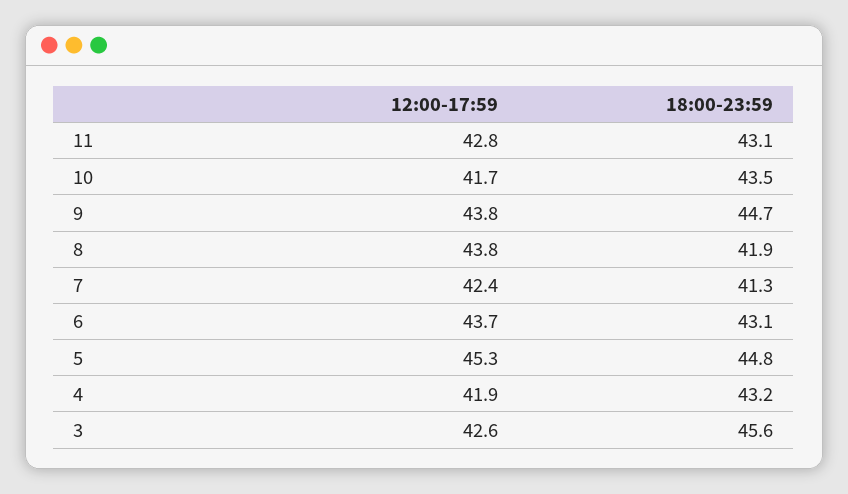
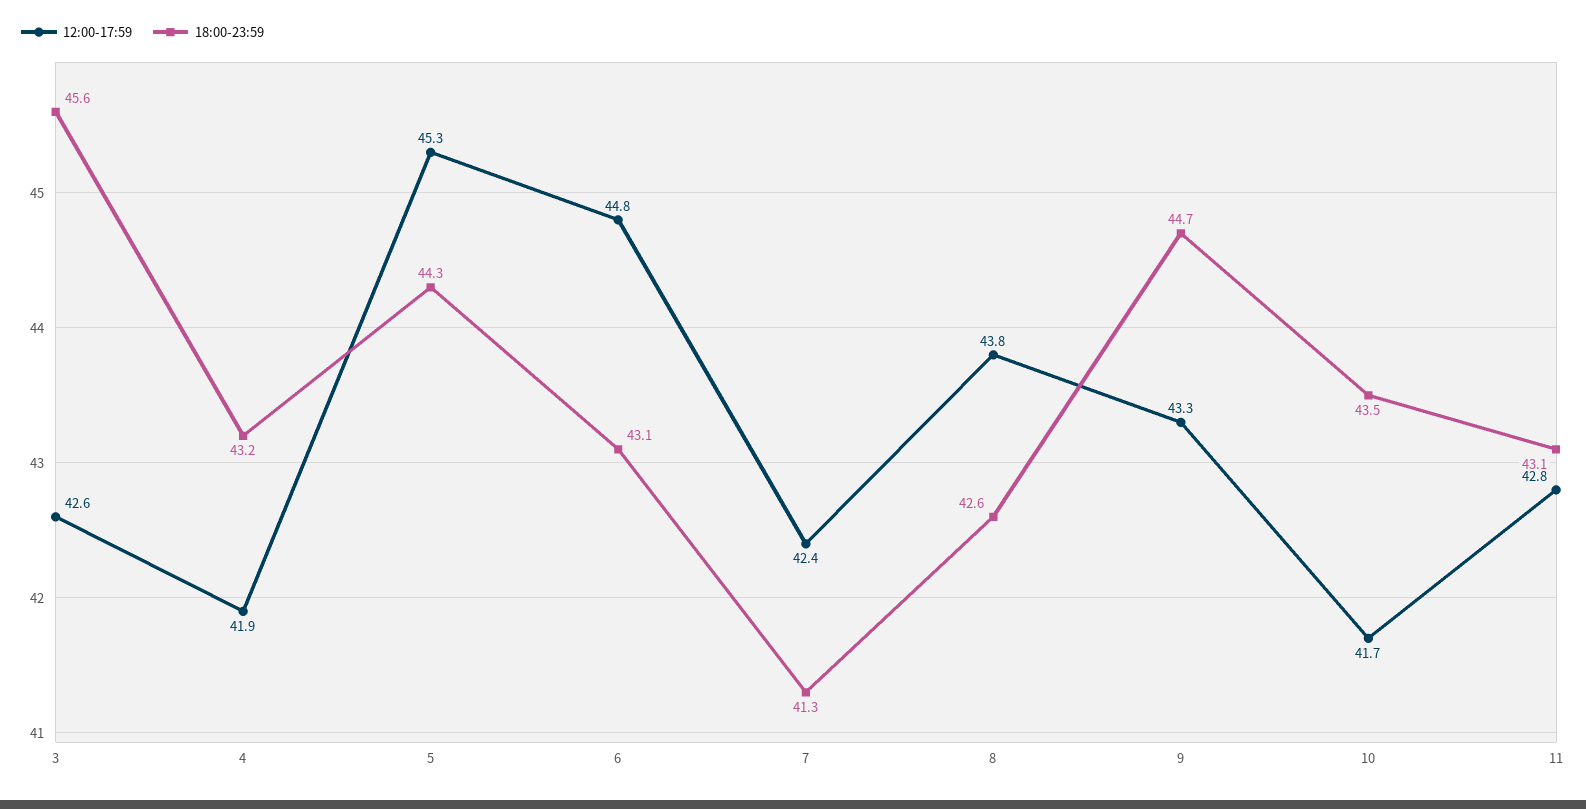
12:00-17:59, 9: 43.8 -> 43.3
18:00-23:59, 8: 41.9 -> 42.6
12:00-17:59, 6: 43.7 -> 44.8
18:00-23:59, 5: 44.8 -> 44.3

